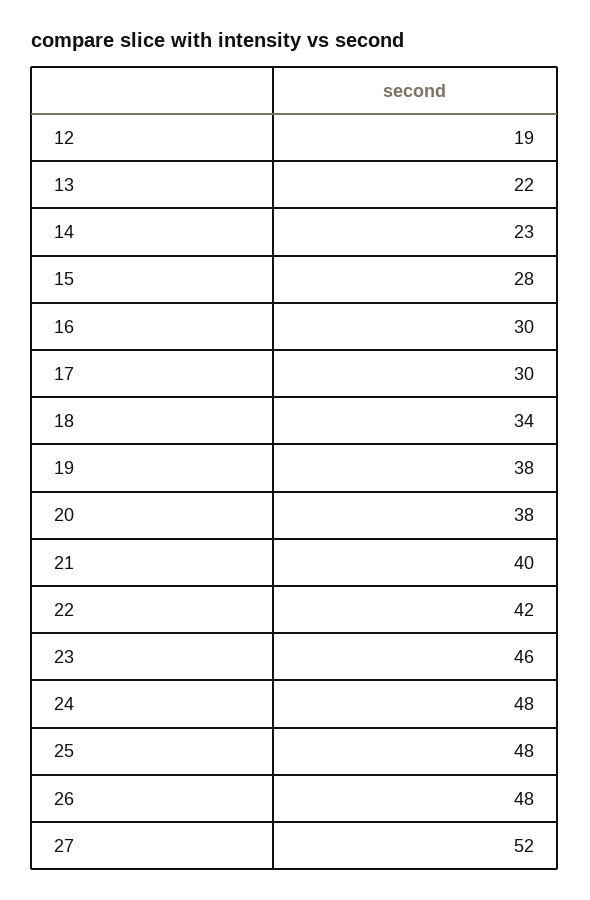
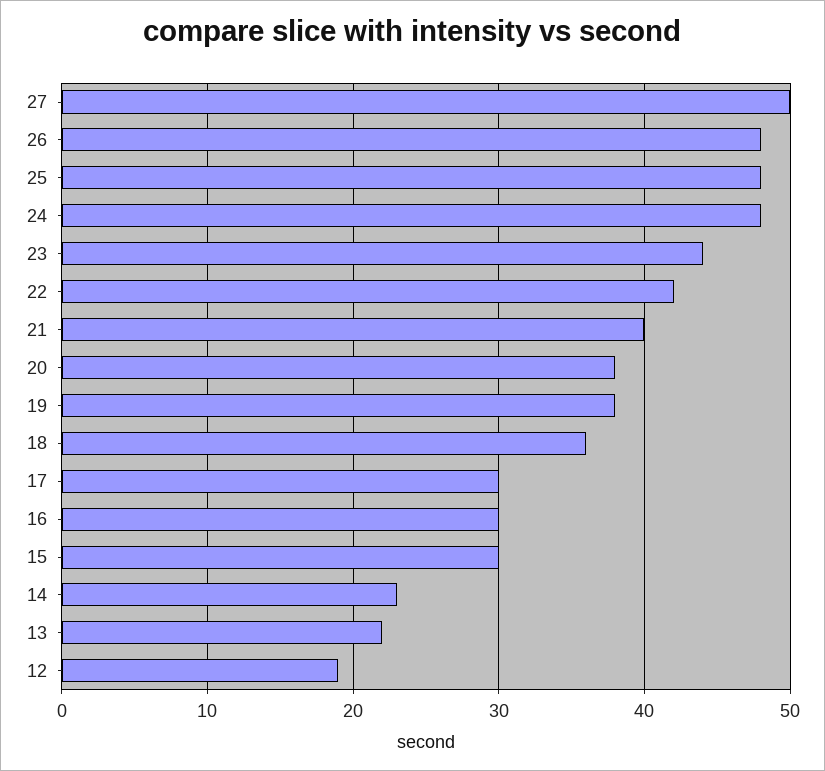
15: 28 -> 30
18: 34 -> 36
23: 46 -> 44
27: 52 -> 50

